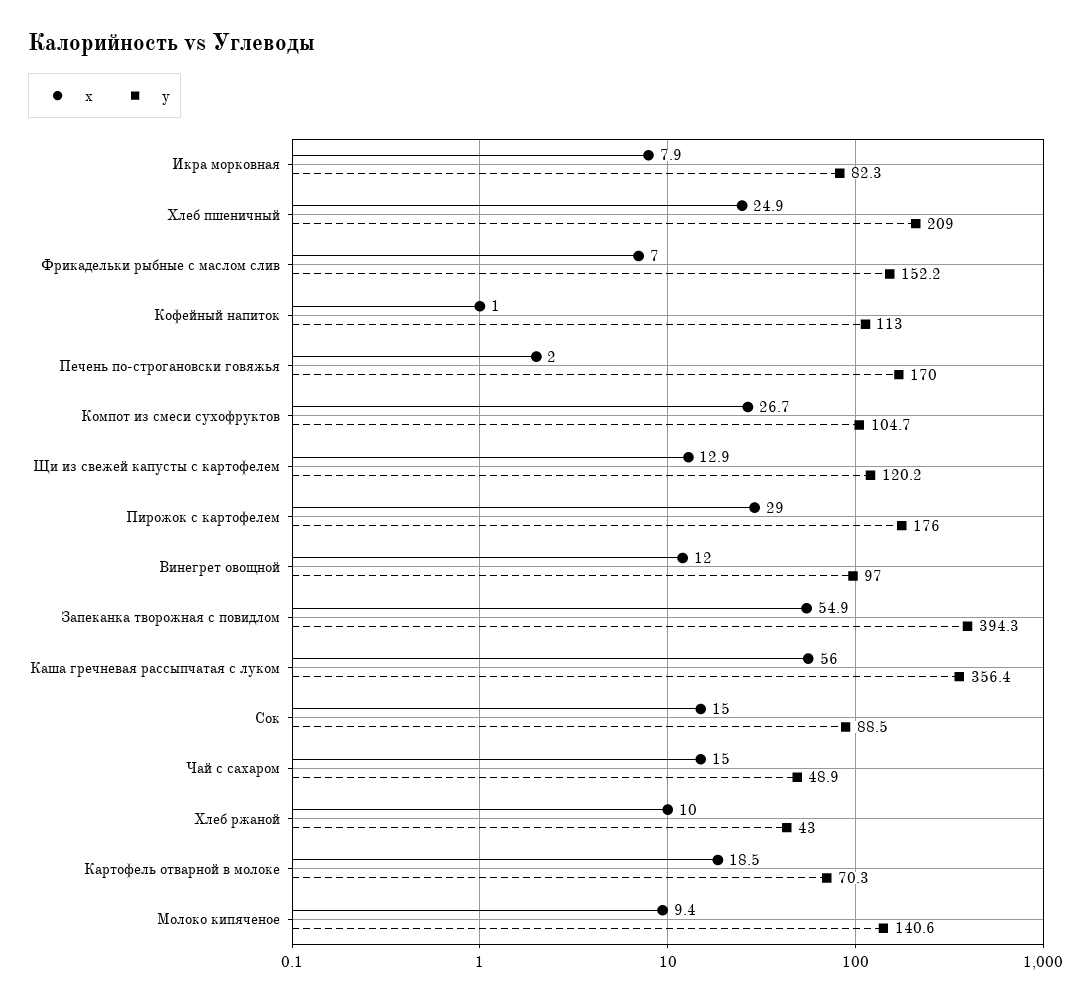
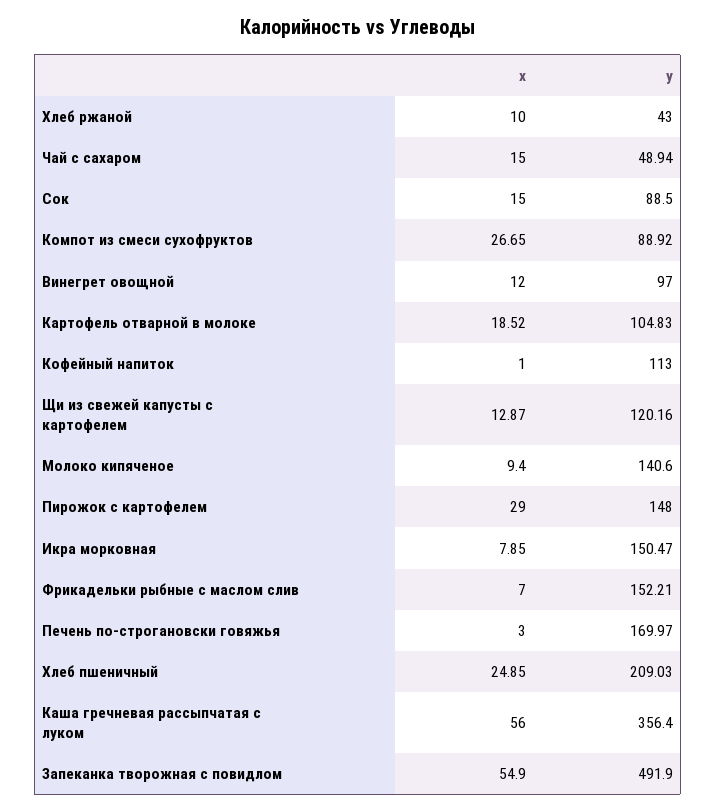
y, Икра морковная: 82.3 -> 150.47
x, Печень по-строгановски говяжья: 2 -> 3
y, Компот из смеси сухофруктов: 104.7 -> 88.92
y, Пирожок с картофелем: 176 -> 148
y, Запеканка творожная с повидлом: 394.3 -> 491.9
y, Картофель отварной в молоке: 70.3 -> 104.83

